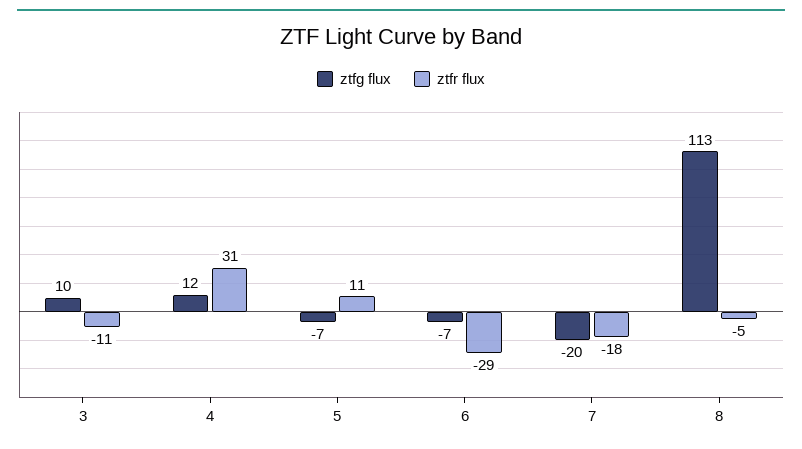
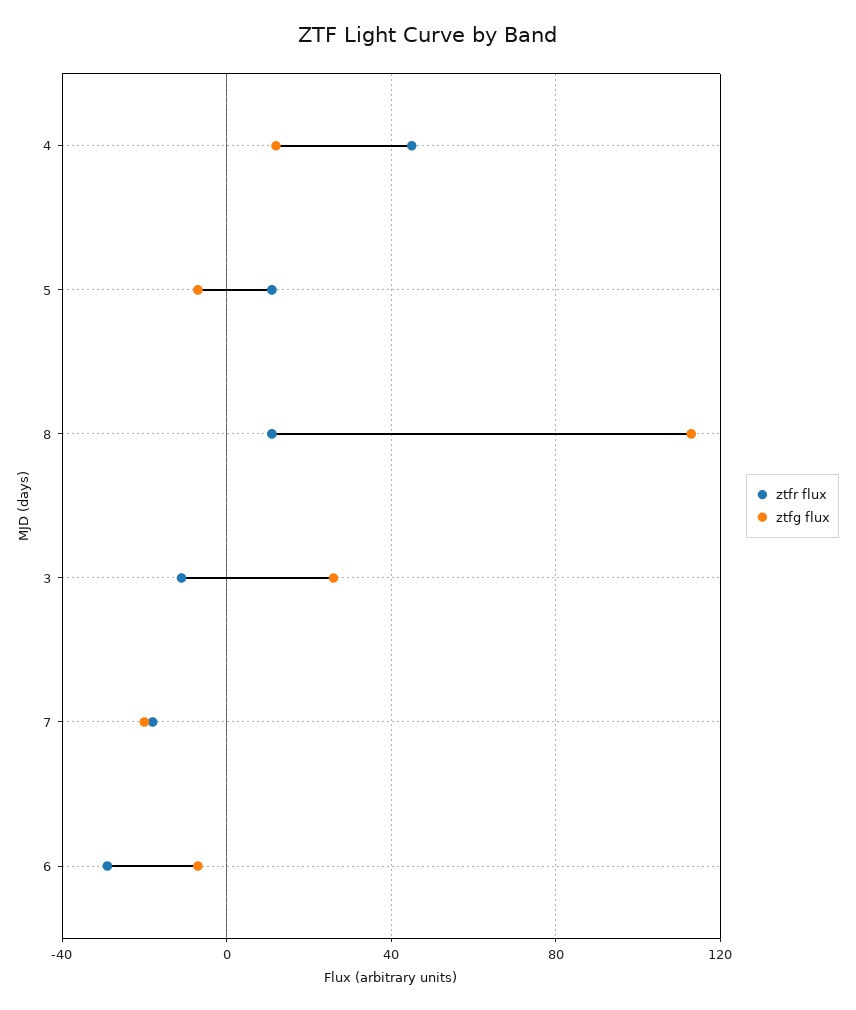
ztfg flux, 3: 10 -> 25
ztfr flux, 4: 31 -> 45
ztfr flux, 8: -5 -> 10

